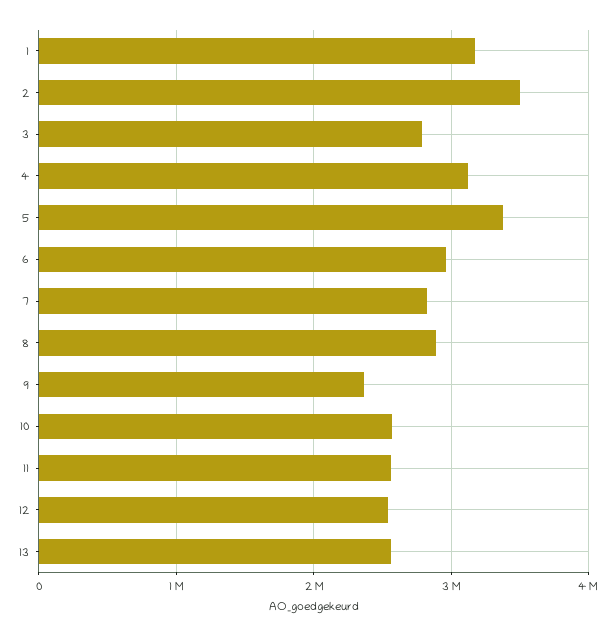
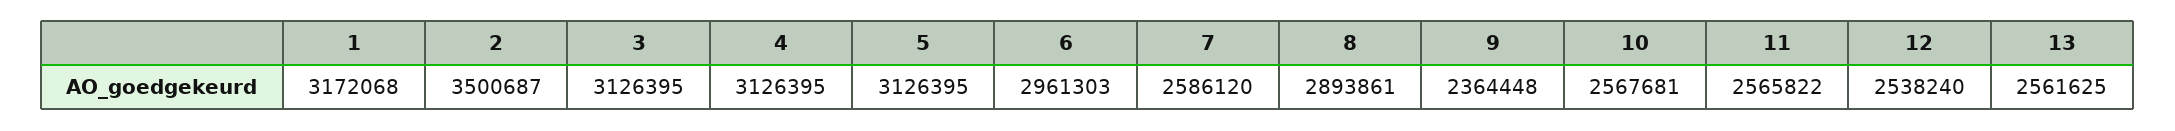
3: 2800000 -> 3126395
5: 3400000 -> 3126395
7: 2800000 -> 2586120

